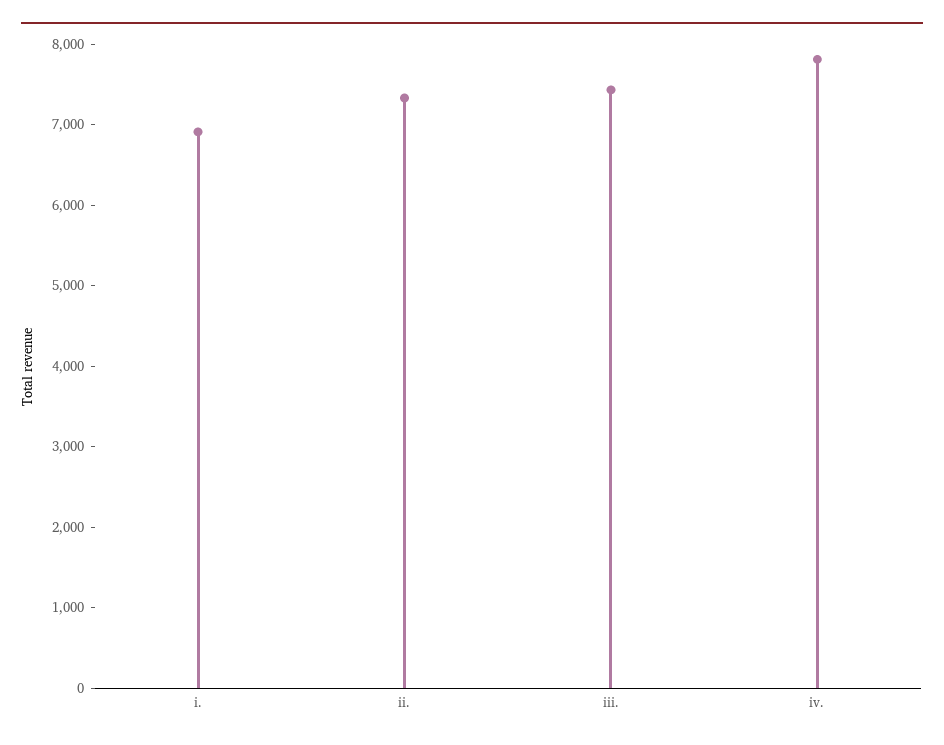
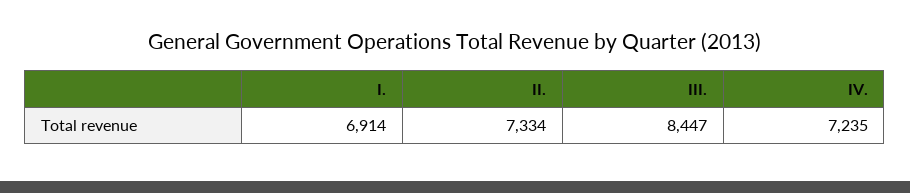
iii.: 7400 -> 8447
iv.: 7800 -> 7235

